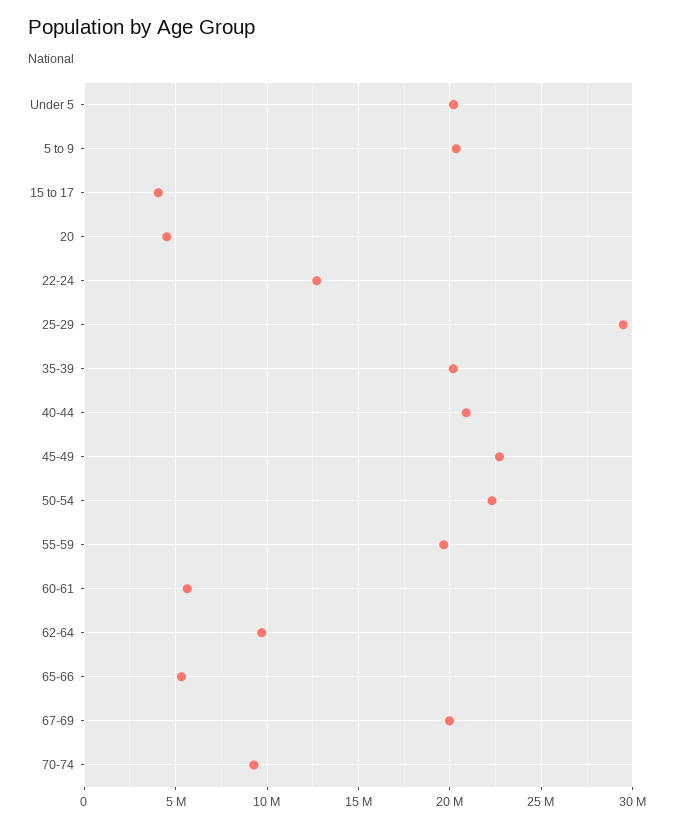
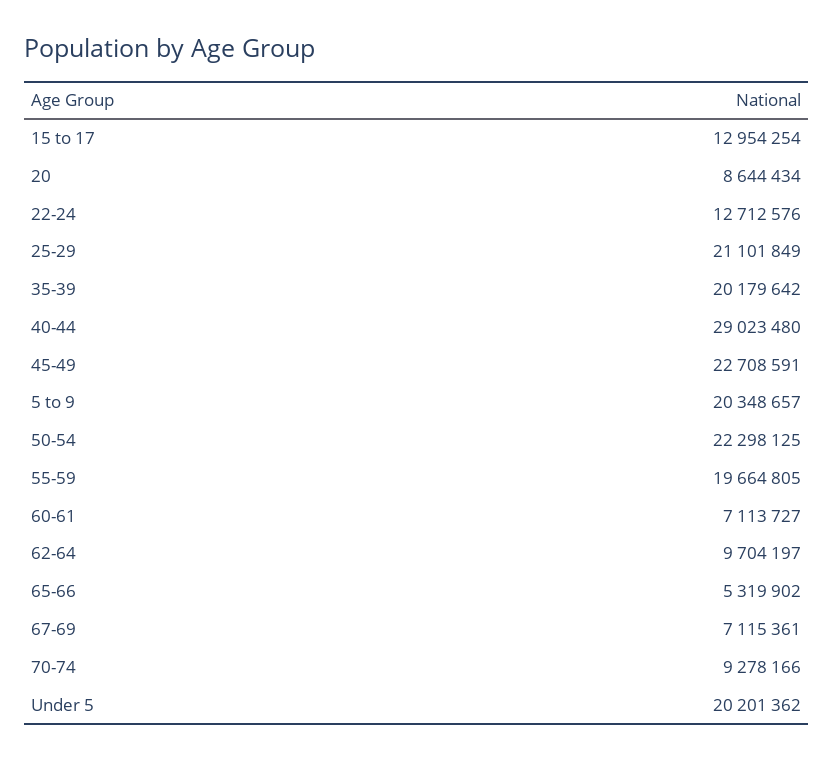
15 to 17: 4000000 -> 12954254
20: 4500000 -> 8644434
25-29: 29500000 -> 21101849
40-44: 21000000 -> 29023480
60-61: 5500000 -> 7113727
67-69: 20000000 -> 7115361

